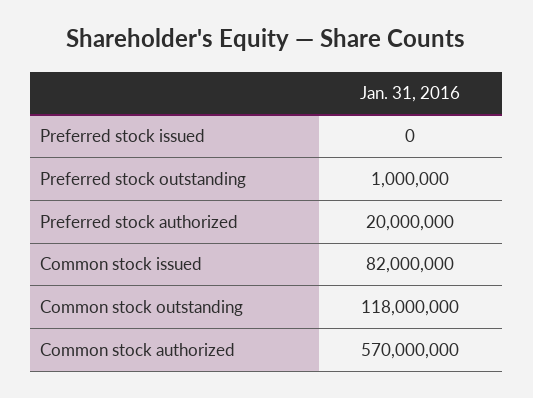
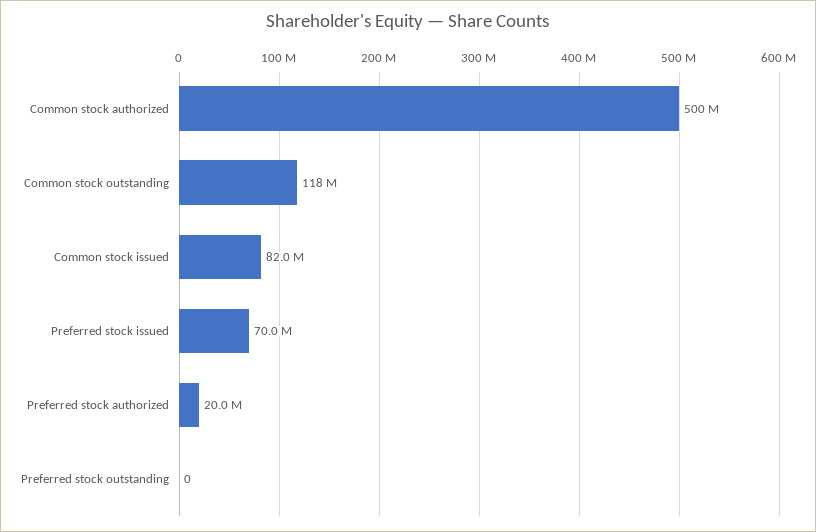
Preferred stock issued: 0 -> 70000000
Preferred stock outstanding: 1000000 -> 0
Common stock authorized: 570000000 -> 500000000

